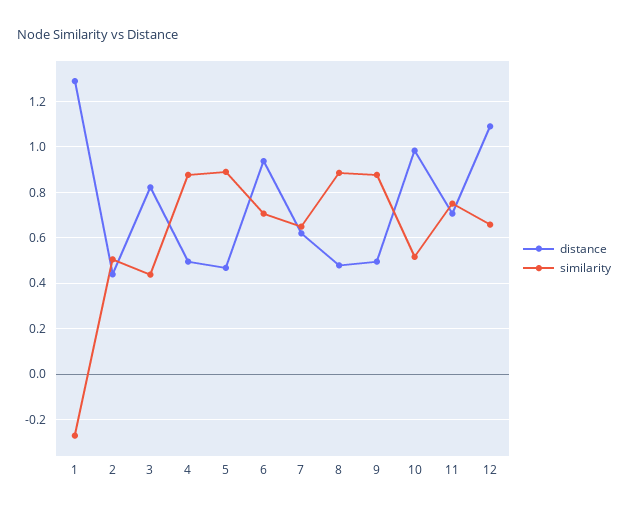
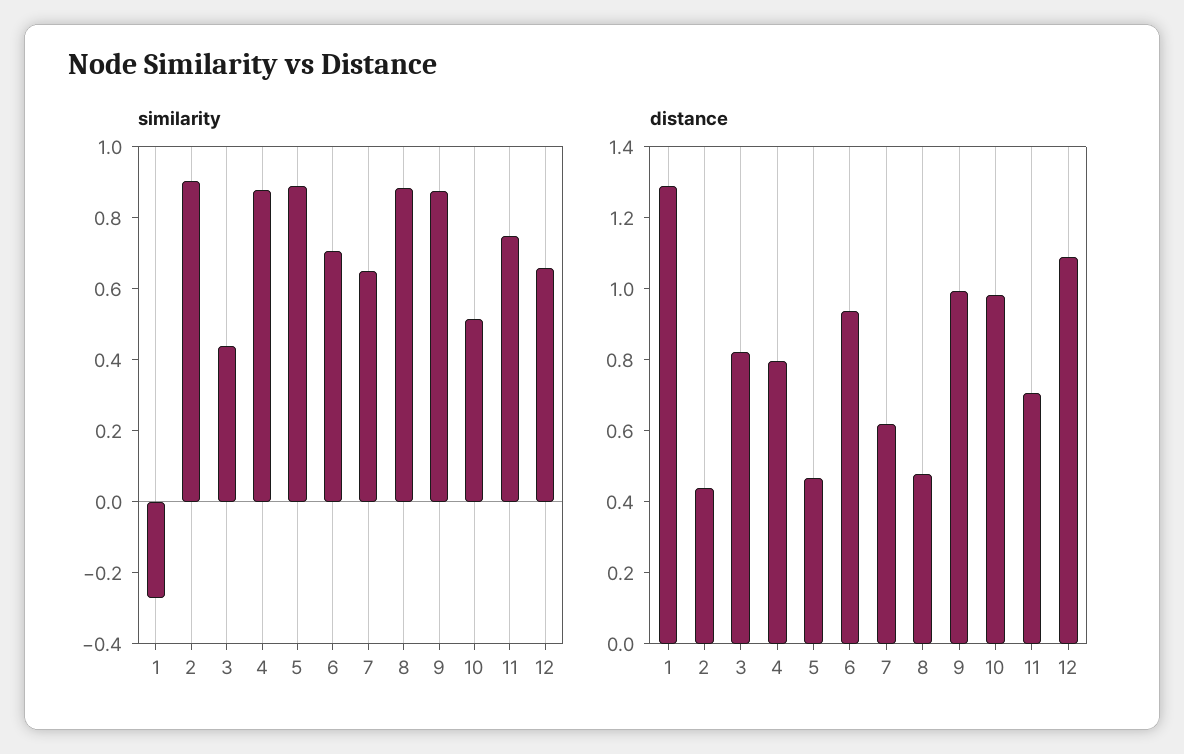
similarity, 2: 0.5 -> 0.9
distance, 4: 0.5 -> 0.8
distance, 9: 0.5 -> 1

